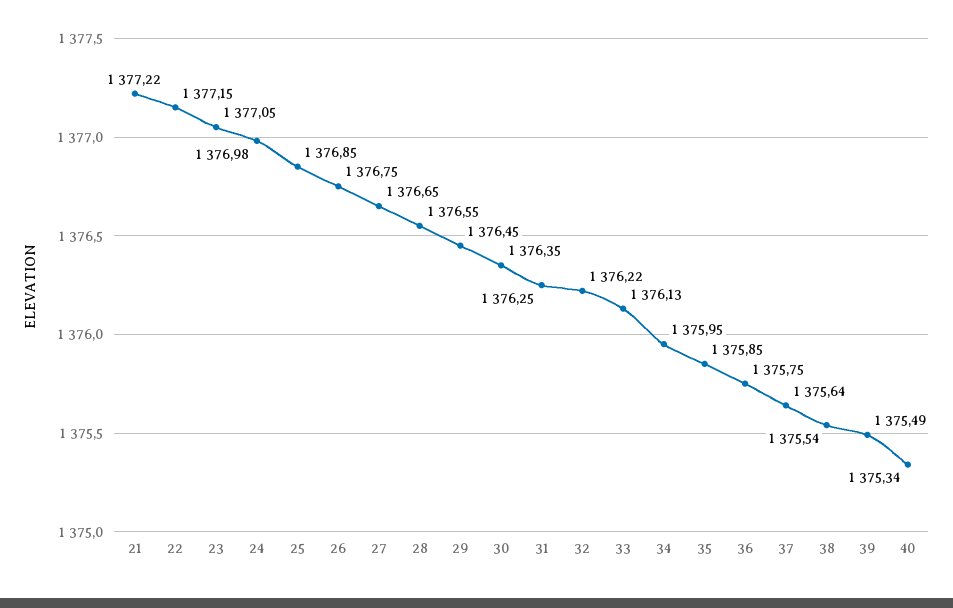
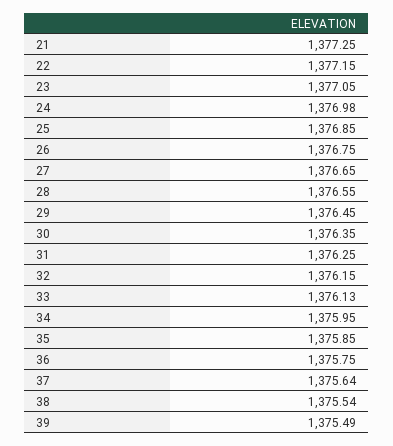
21: 1377.22 -> 1377.25
32: 1376.22 -> 1376.15
40: 1375.34 -> none

